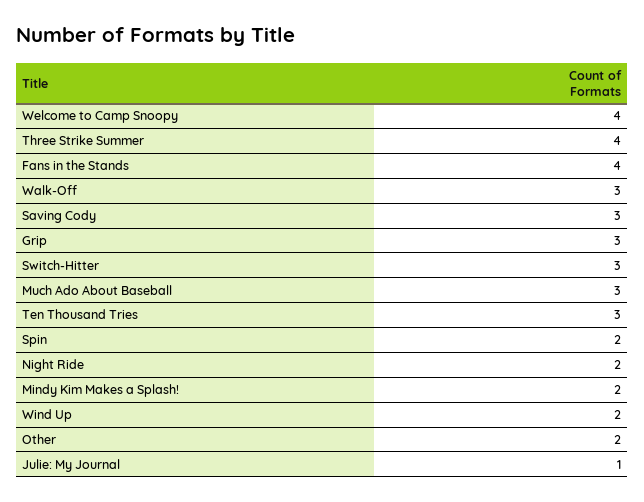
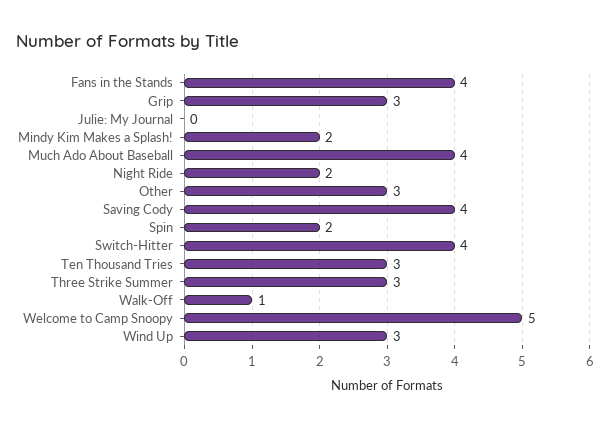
Welcome to Camp Snoopy: 4 -> 5
Three Strike Summer: 4 -> 3
Walk-Off: 3 -> 1
Saving Cody: 3 -> 4
Switch-Hitter: 3 -> 4
Much Ado About Baseball: 3 -> 4
Wind Up: 2 -> 3
Other: 2 -> 3
Julie: My Journal: 1 -> 0

